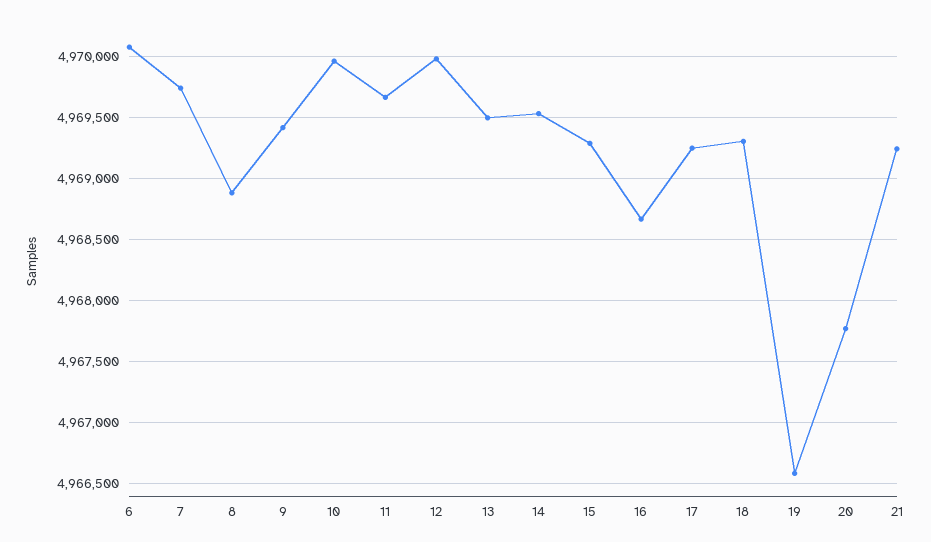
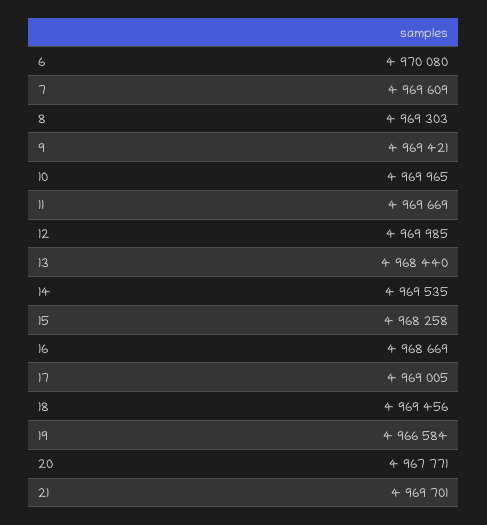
7: 4969750 -> 4969609
8: 4968900 -> 4969303
13: 4969500 -> 4968440
15: 4969300 -> 4968258
17: 4969250 -> 4969005
18: 4969300 -> 4969456
21: 4969250 -> 4969701

